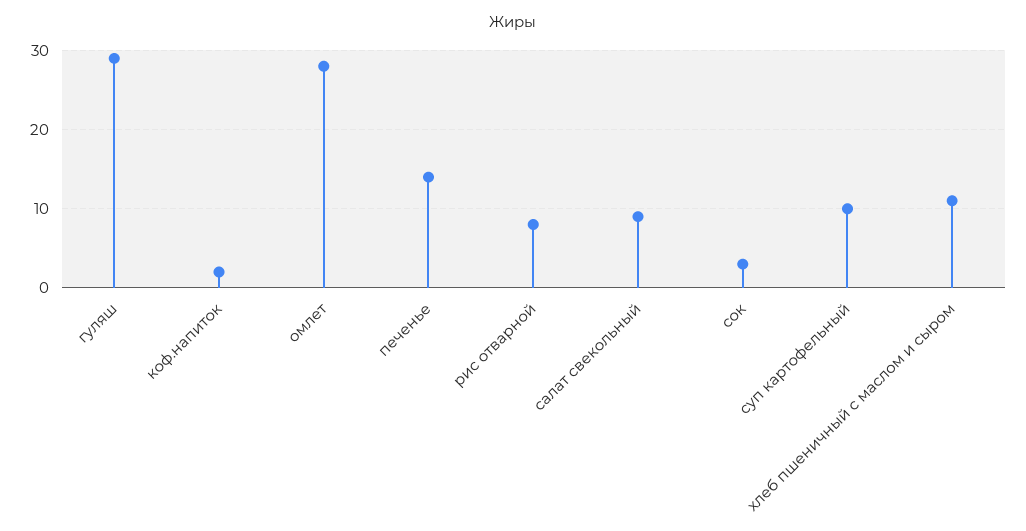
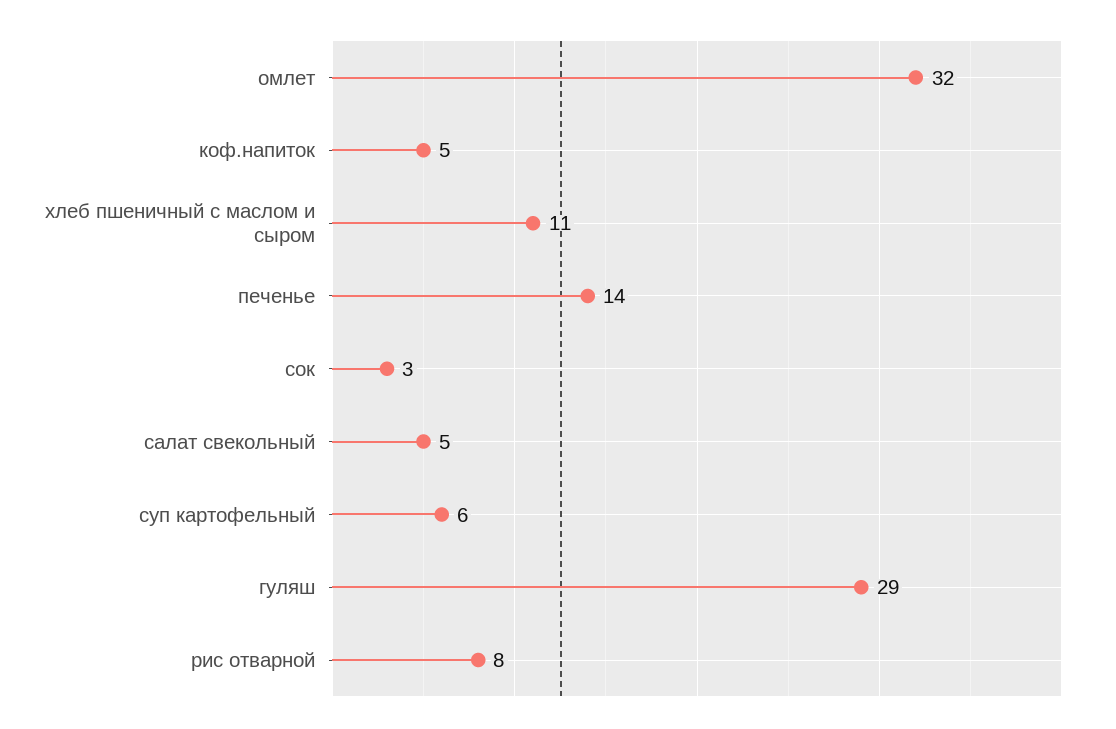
коф.напиток: 2 -> 5
омлет: 28 -> 32
салат свекольный: 9 -> 5
суп картофельный: 10 -> 6

